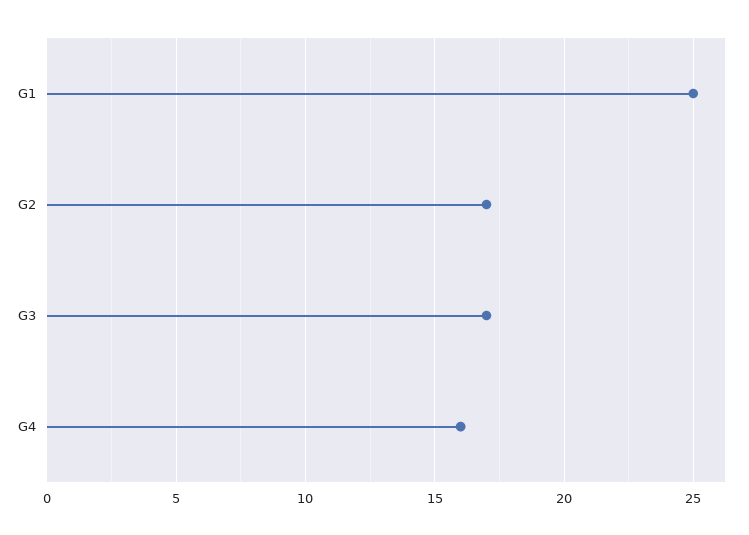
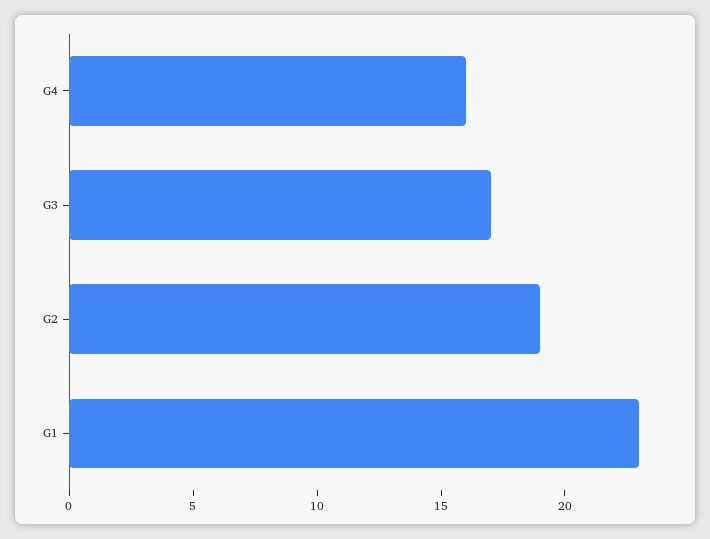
G1: 25 -> 23
G2: 17 -> 19

